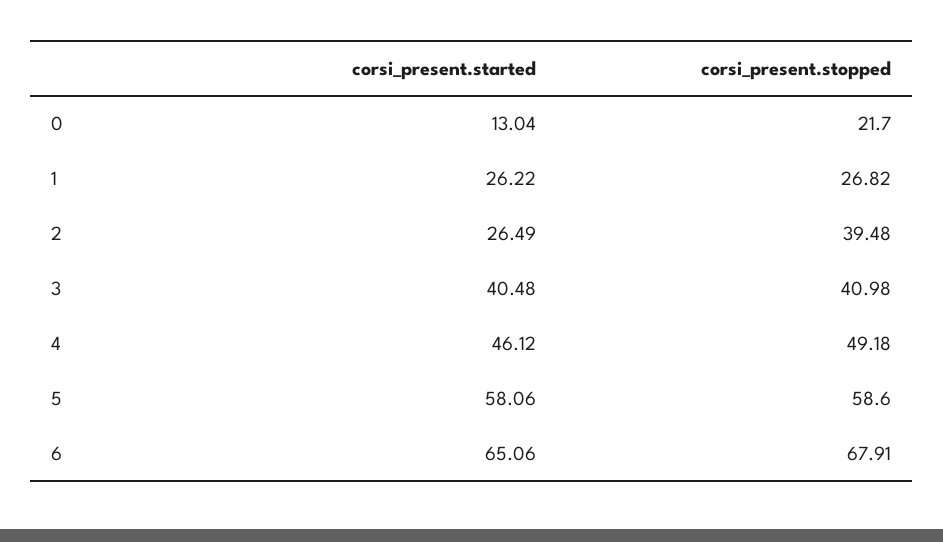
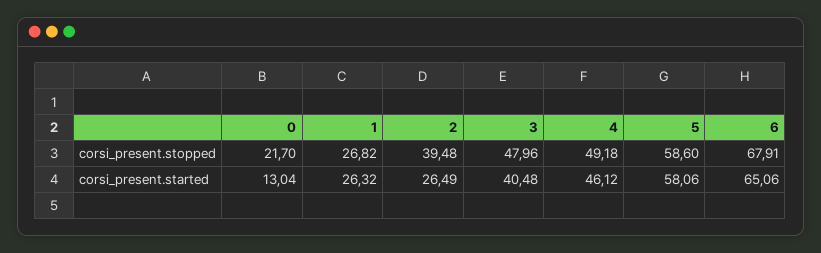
corsi_present.started, 1: 26.22 -> 26.32
corsi_present.stopped, 3: 40.98 -> 47.96

